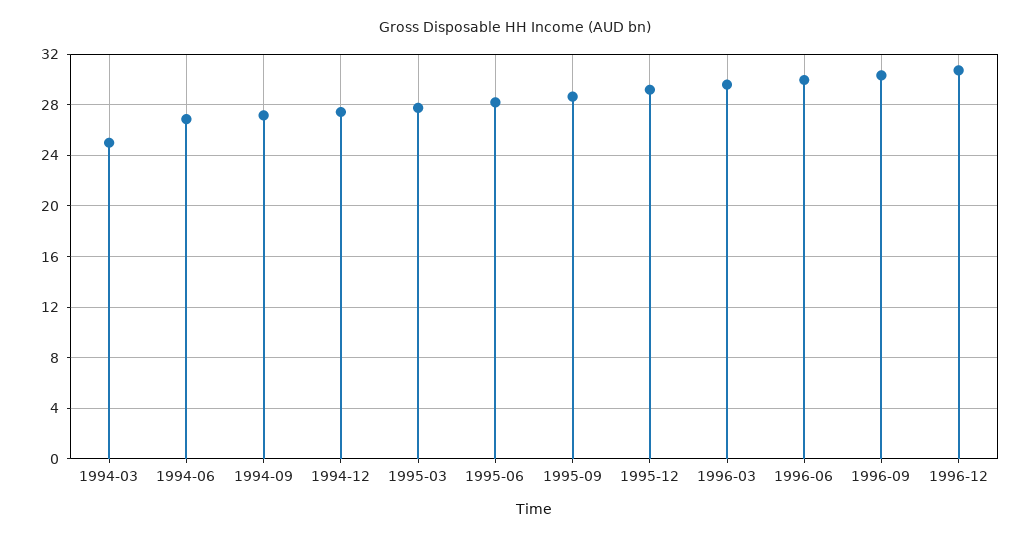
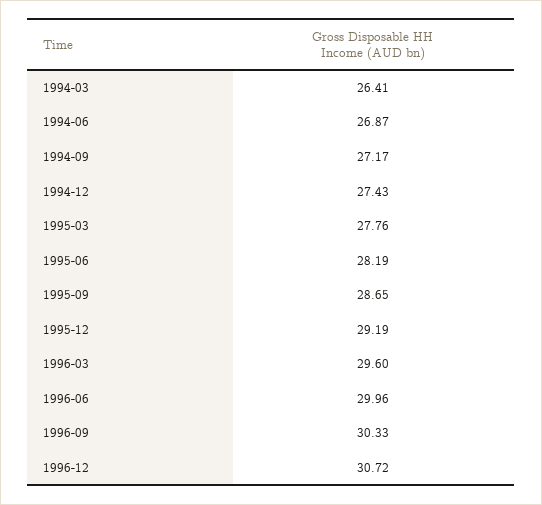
1994-03: 25 -> 26.41

